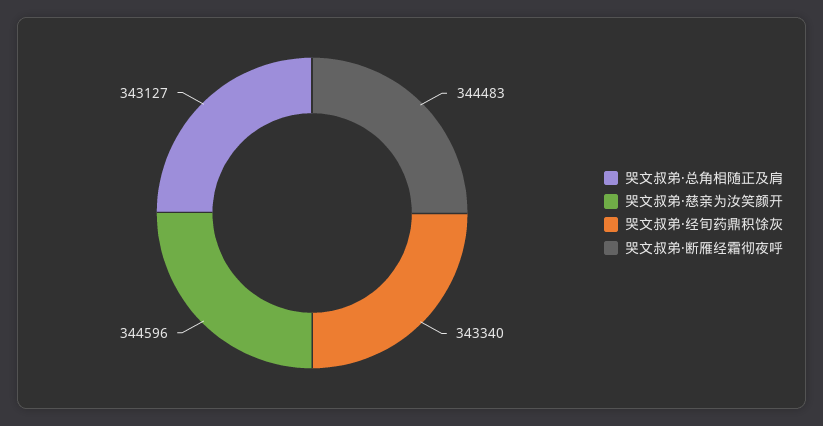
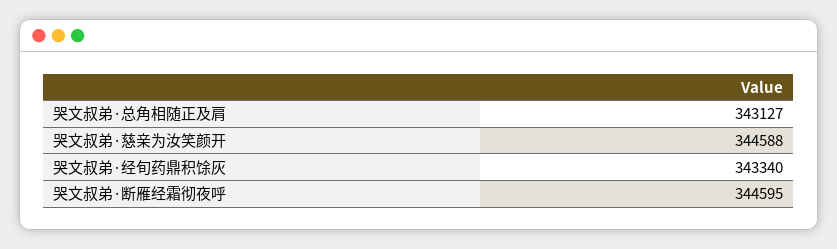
哭文叔弟·慈亲为汝笑颜开: 344596 -> 344588
哭文叔弟·断雁经霜彻夜呼: 344483 -> 344595

